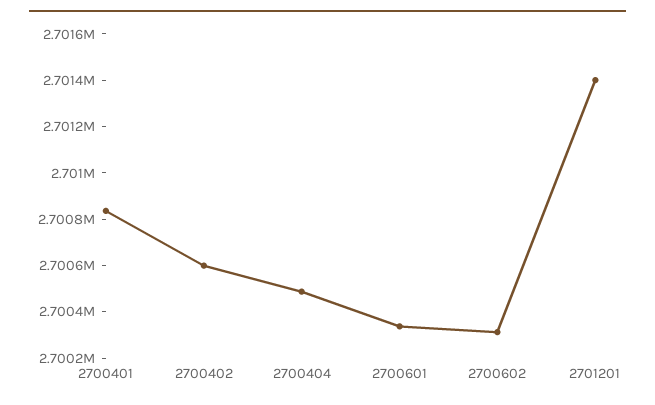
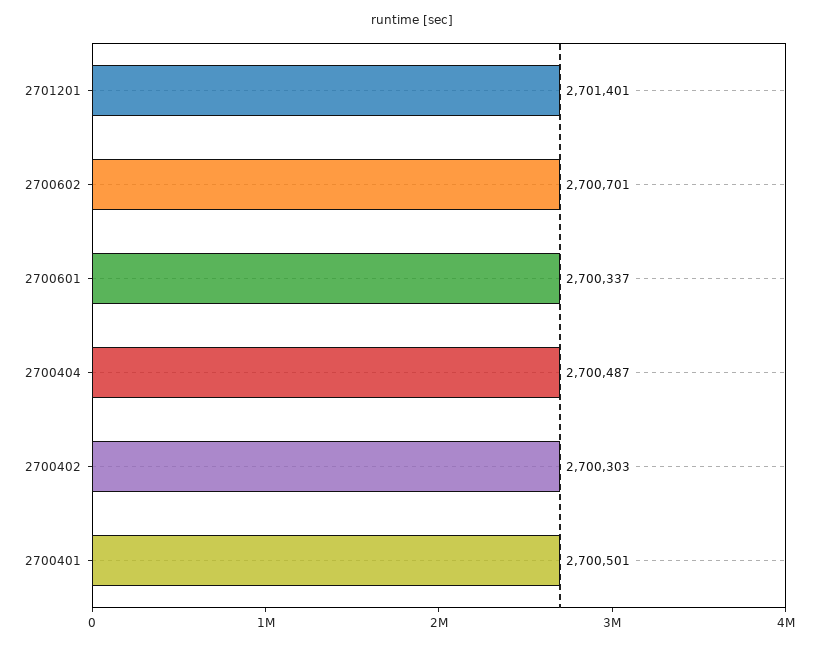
2700401: 2700850 -> 2700501
2700402: 2700600 -> 2700303
2700602: 2700300 -> 2700701

